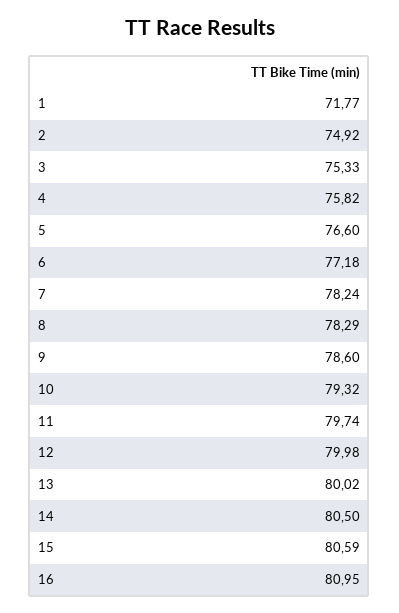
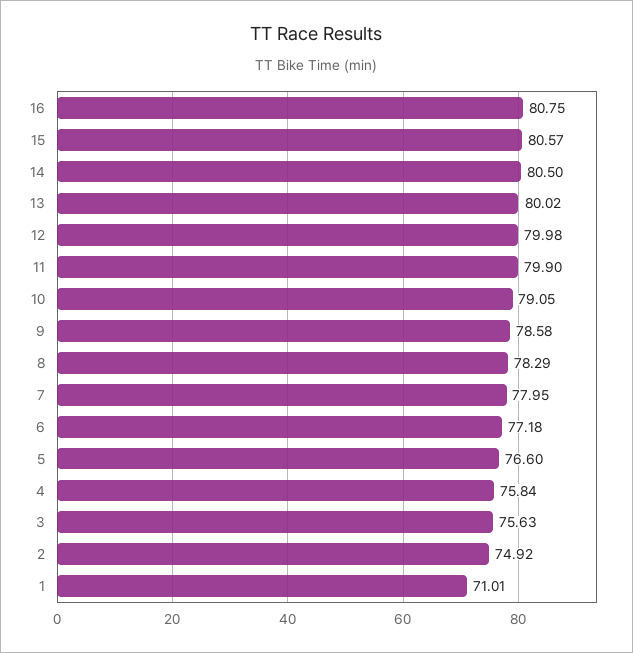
1: 71.77 -> 71.01
3: 75.33 -> 75.63
4: 75.82 -> 75.84
7: 78.24 -> 77.95
9: 78.6 -> 78.58
10: 79.32 -> 79.05
11: 79.74 -> 79.9
15: 80.59 -> 80.57
16: 80.95 -> 80.75

